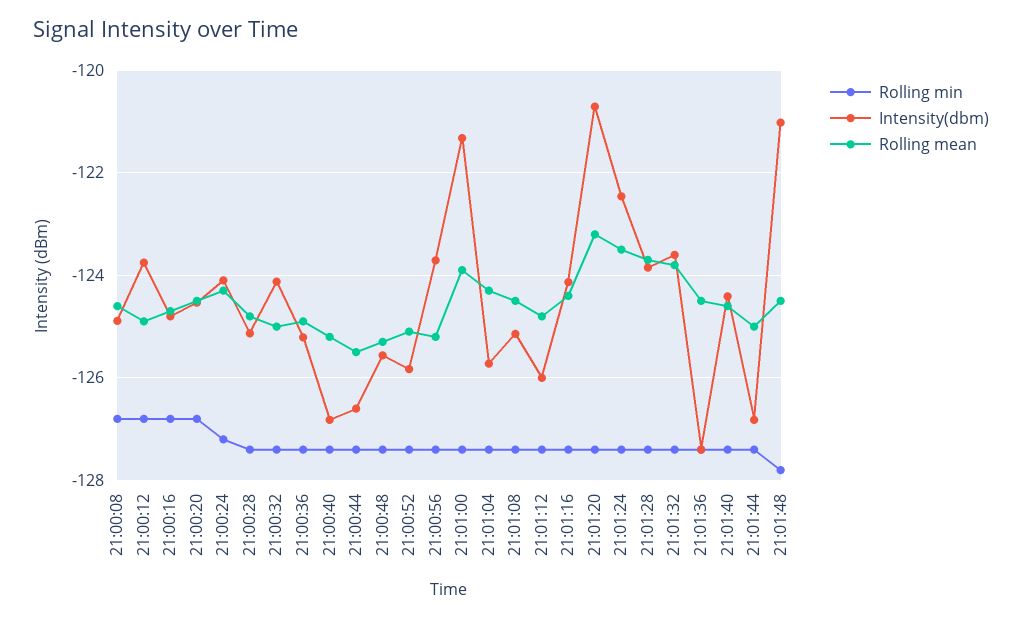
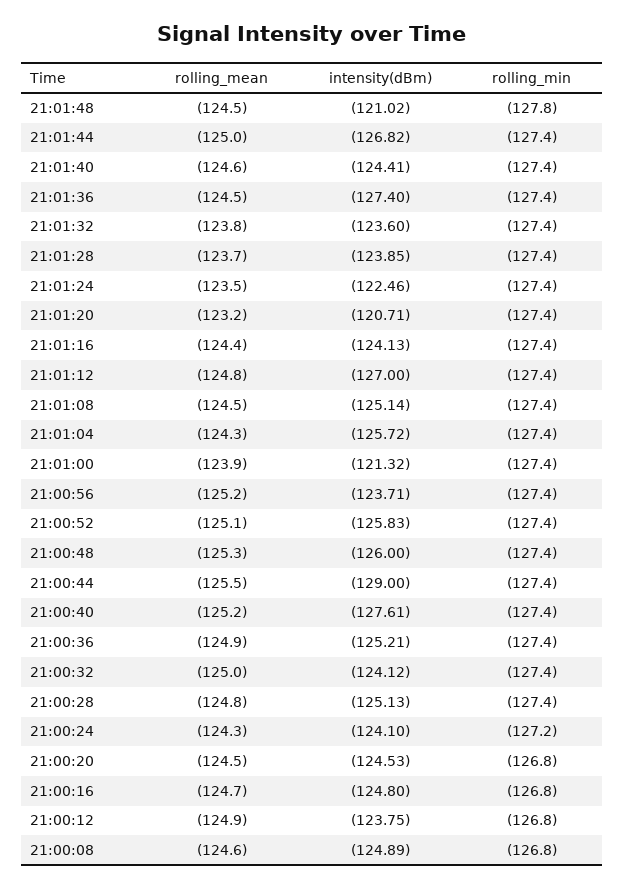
Intensity(dbm), 21:00:40: -126.8 -> -127.61
Intensity(dbm), 21:00:44: -126.6 -> -129
Intensity(dbm), 21:00:48: -125.6 -> -126
Intensity(dbm), 21:01:12: -126 -> -127

